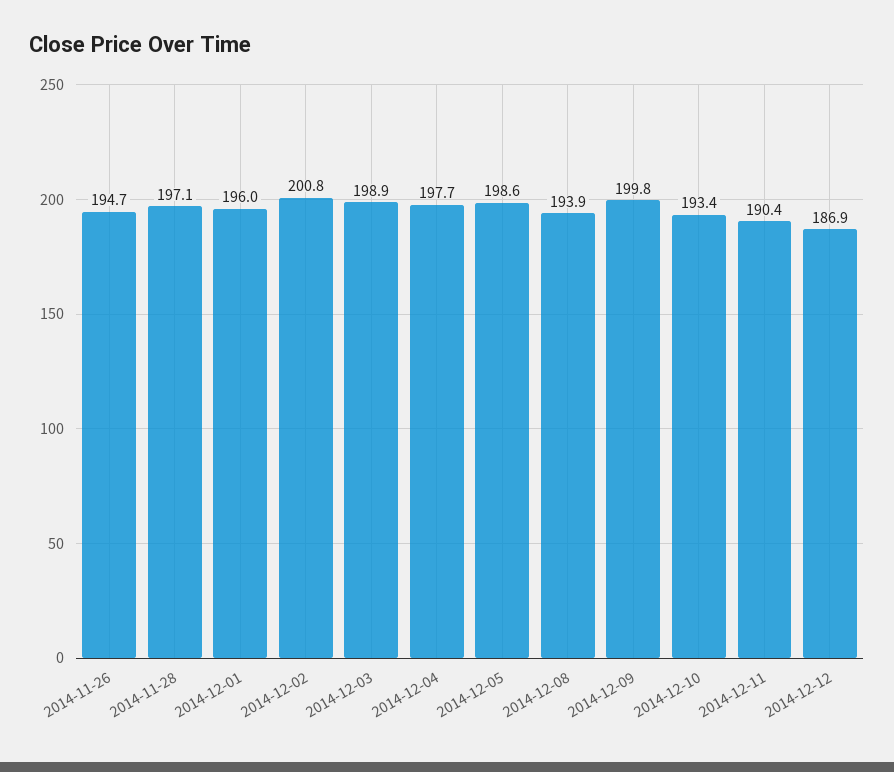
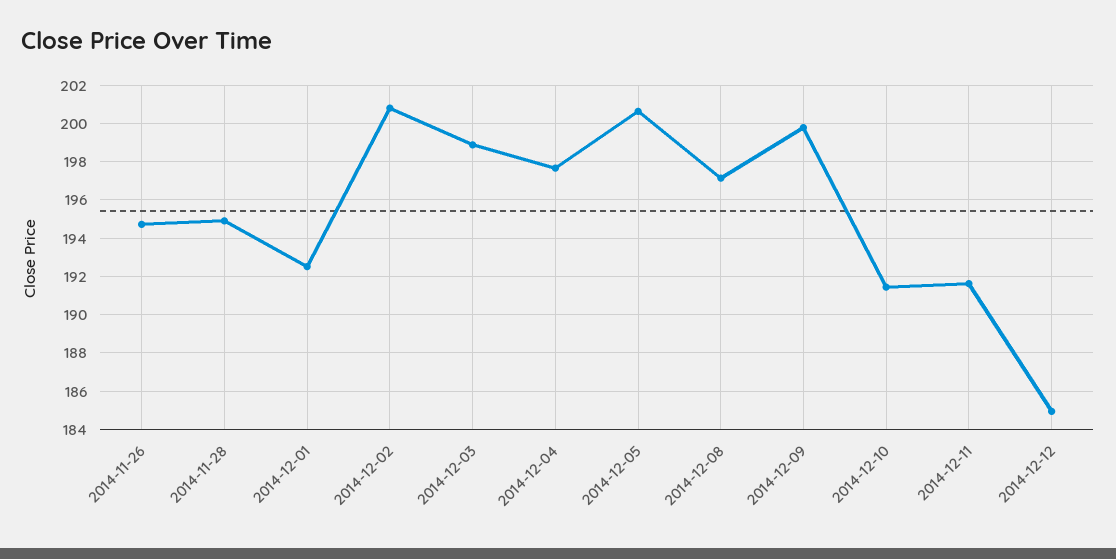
2014-11-28: 197.1 -> 195
2014-12-01: 196 -> 192.5
2014-12-05: 198.6 -> 200.5
2014-12-08: 193.9 -> 197
2014-12-10: 193.4 -> 191.5
2014-12-11: 190.4 -> 191.5
2014-12-12: 186.9 -> 185

